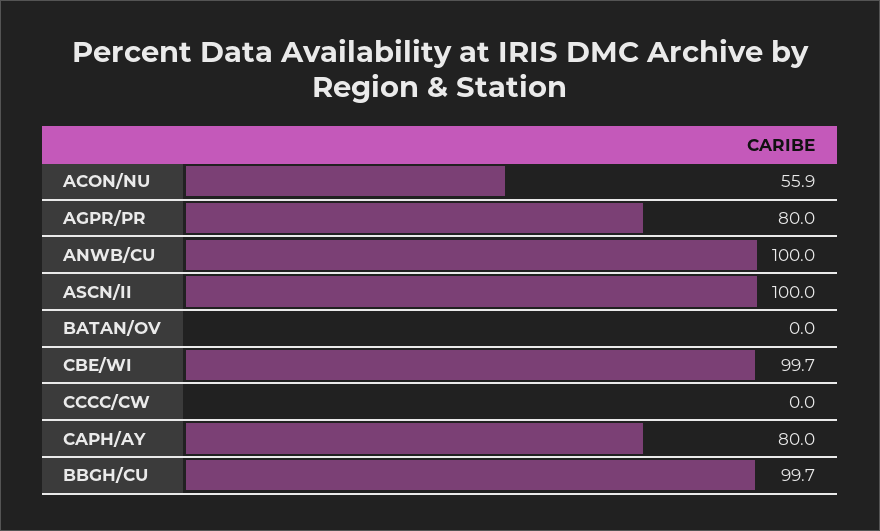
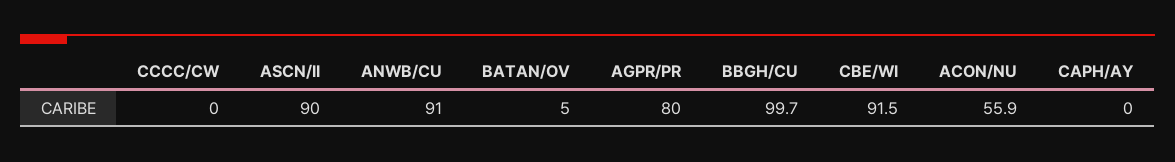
ANWB/CU: 100 -> 91
ASCN/II: 100 -> 90
BATAN/OV: 0 -> 5
CBE/WI: 99.7 -> 91.5
CAPH/AY: 80 -> 0

